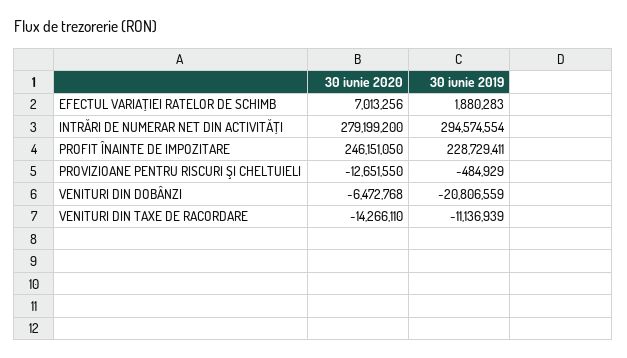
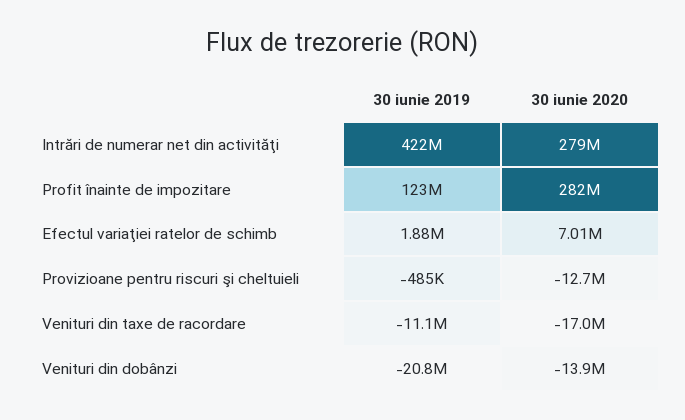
30 iunie 2019, INTRĂRI DE NUMERAR NET DIN ACTIVITĂŢI: 294574554 -> 422000000
30 iunie 2020, PROFIT ÎNAINTE DE IMPOZITARE: 246151050 -> 282000000
30 iunie 2019, PROFIT ÎNAINTE DE IMPOZITARE: 228729411 -> 123000000
30 iunie 2020, VENITURI DIN DOBÂNZI: -6472768 -> -13900000
30 iunie 2020, VENITURI DIN TAXE DE RACORDARE: -14266110 -> -17000000

